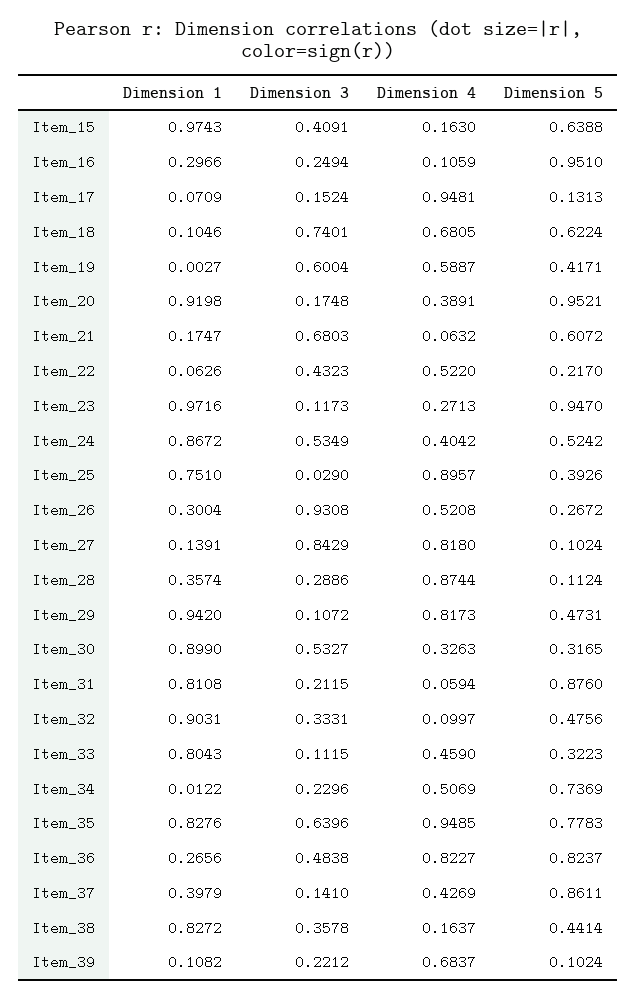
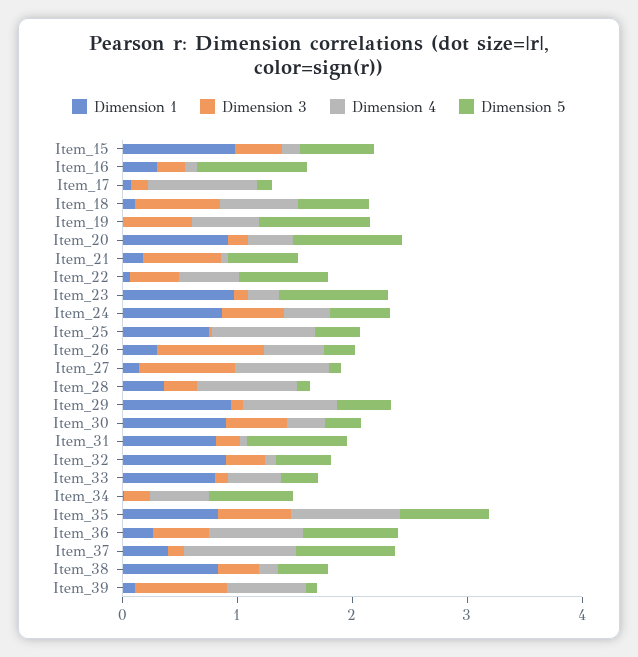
Dimension 5, Item_19: 0.4171 -> 1
Dimension 5, Item_22: 0.217 -> 0.8
Dimension 4, Item_37: 0.4269 -> 1
Dimension 3, Item_39: 0.2212 -> 0.8

